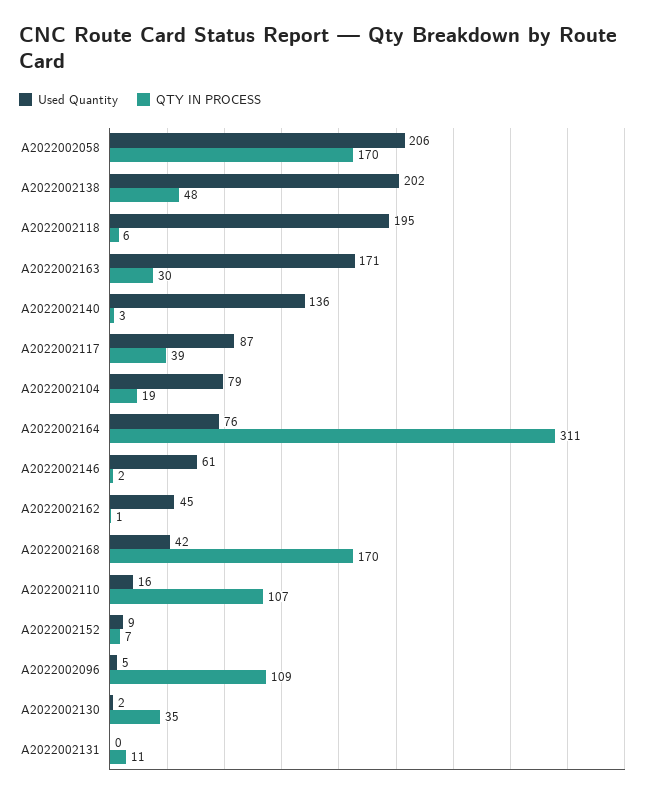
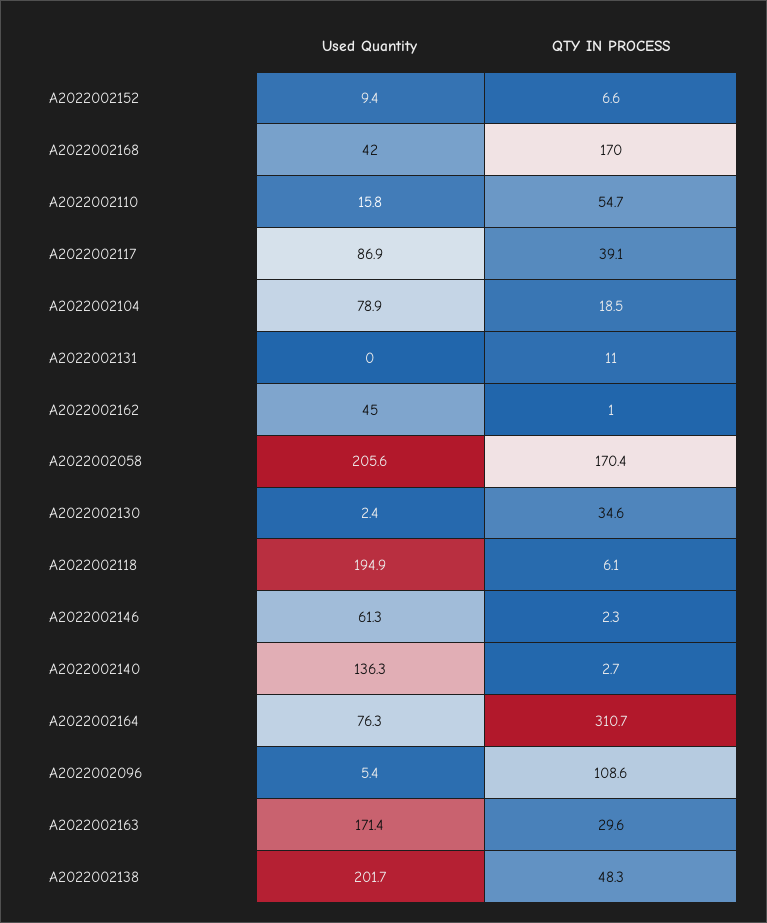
QTY IN PROCESS, A2022002110: 107 -> 54.7

